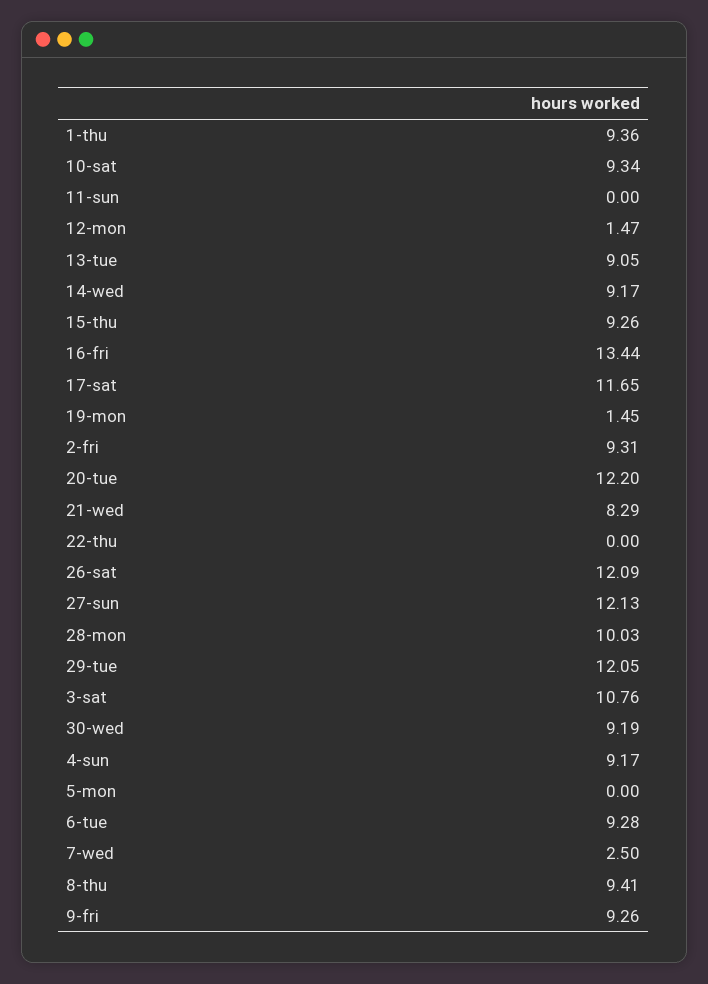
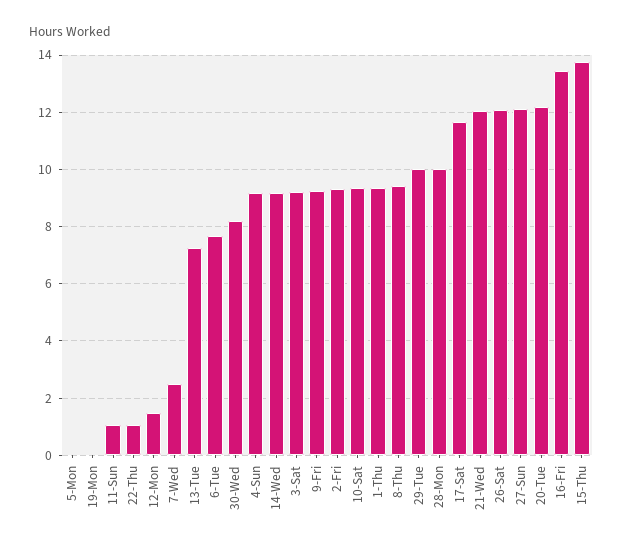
11-sun: 0 -> 1
13-tue: 9.05 -> 7.25
15-thu: 9.26 -> 13.75
19-mon: 1.45 -> 0
21-wed: 8.29 -> 12
22-thu: 0 -> 1
29-tue: 12.05 -> 10
3-sat: 10.76 -> 9.25
30-wed: 9.19 -> 8.25
6-tue: 9.28 -> 7.75

